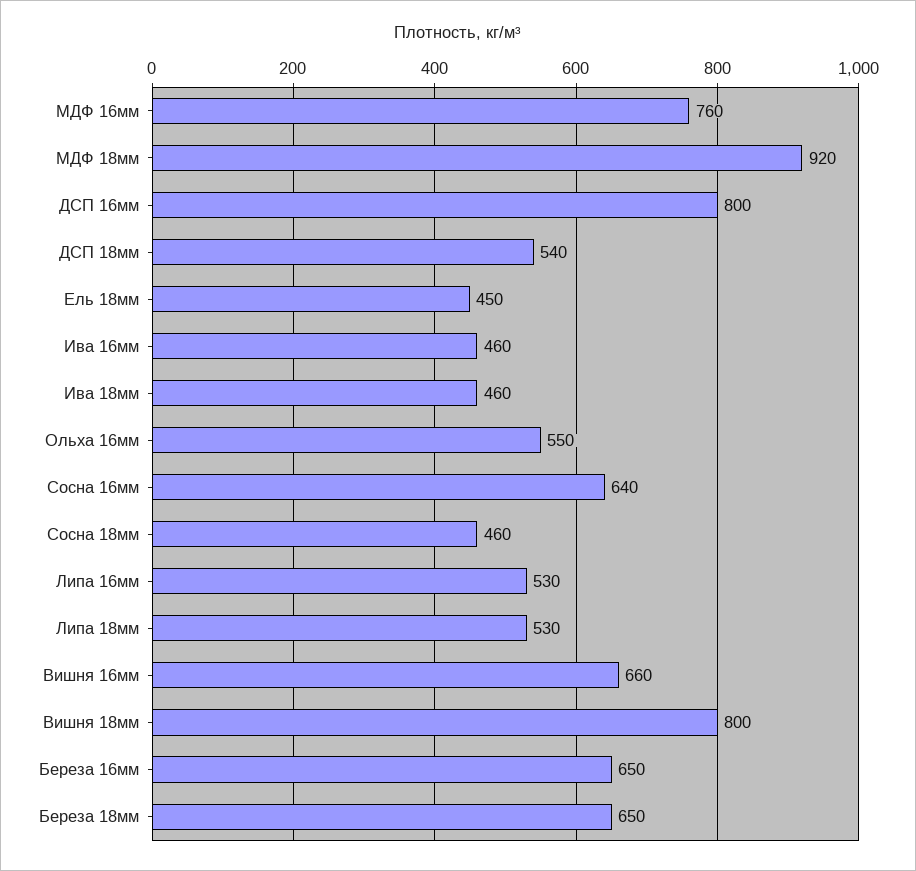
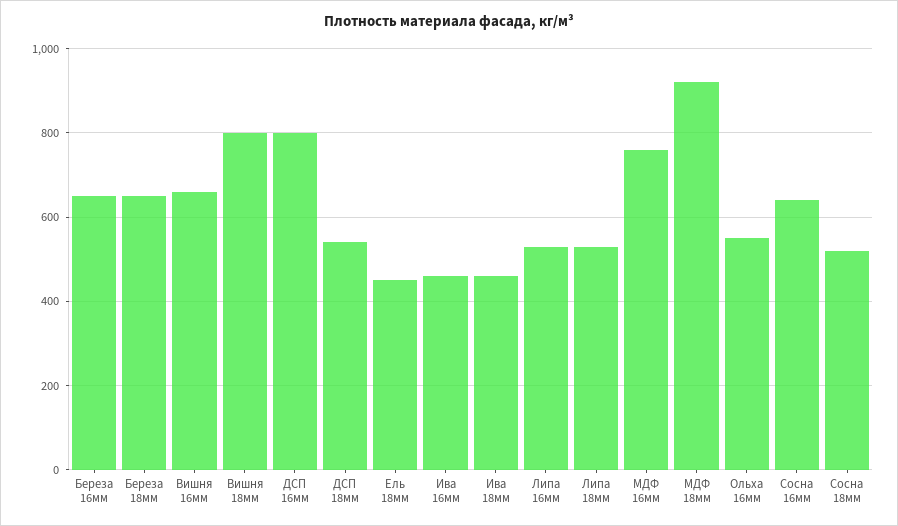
Сосна 18мм: 460 -> 520

